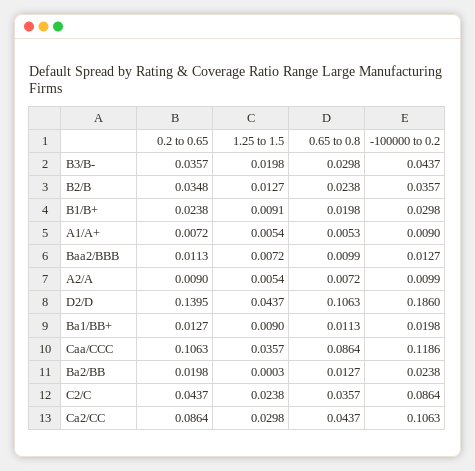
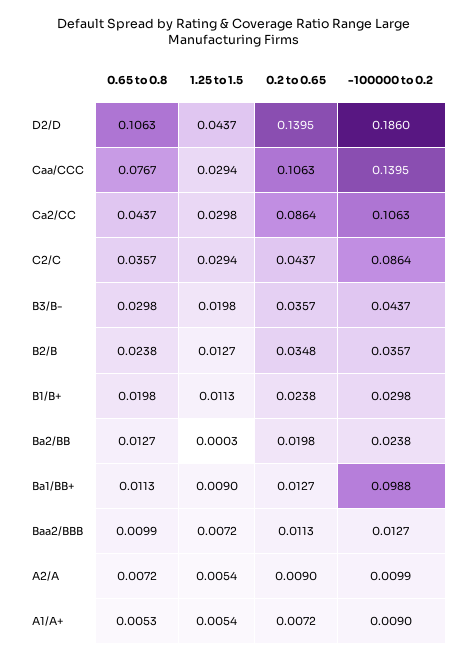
1.25 to 1.5, B1/B+: 0.0091 -> 0.0113
-100000 to 0.2, Ba1/BB+: 0.0198 -> 0.0988
1.25 to 1.5, Caa/CCC: 0.0357 -> 0.0294
0.65 to 0.8, Caa/CCC: 0.0864 -> 0.0767
-100000 to 0.2, Caa/CCC: 0.1186 -> 0.1395
1.25 to 1.5, C2/C: 0.0238 -> 0.0294

